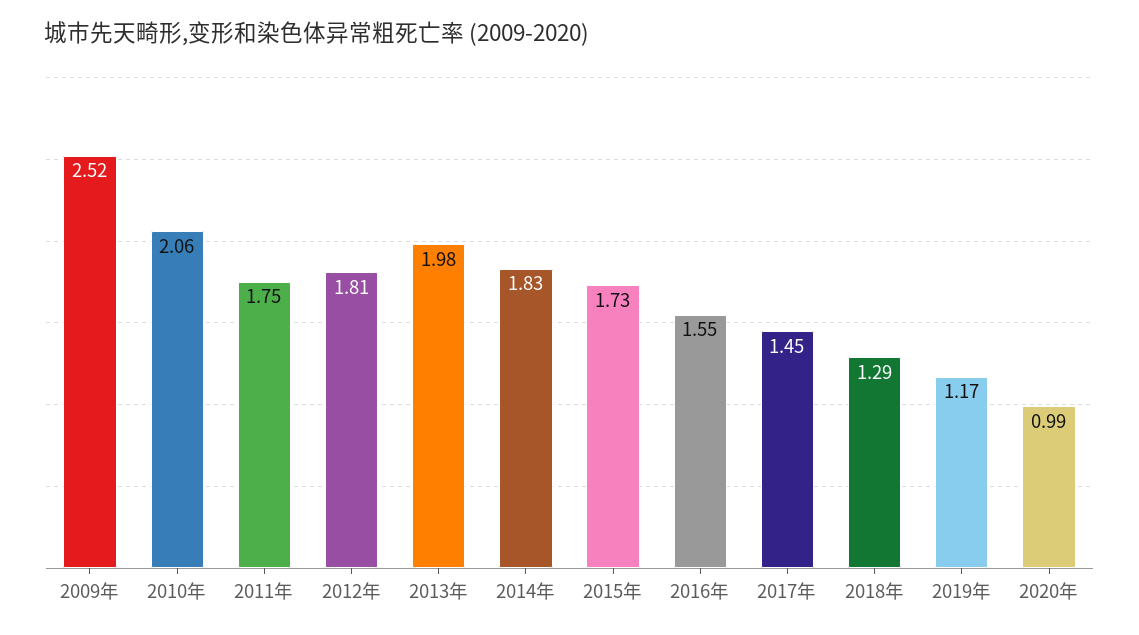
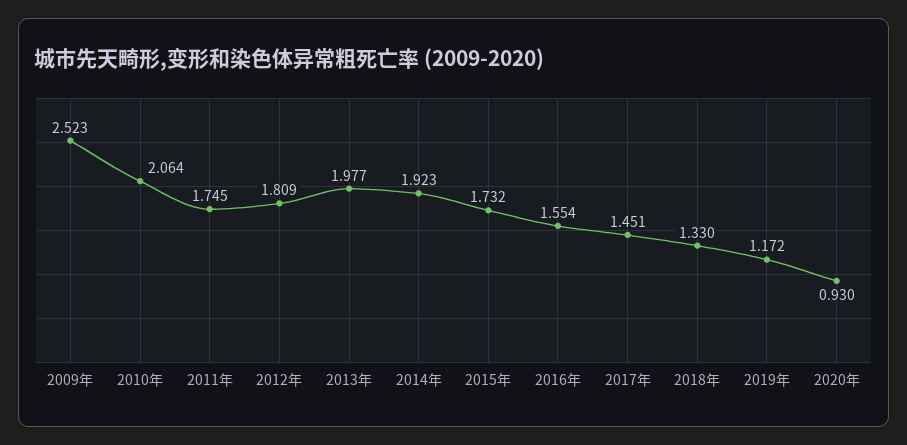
2014年: 1.83 -> 1.923
2018年: 1.29 -> 1.33
2020年: 0.99 -> 0.93

